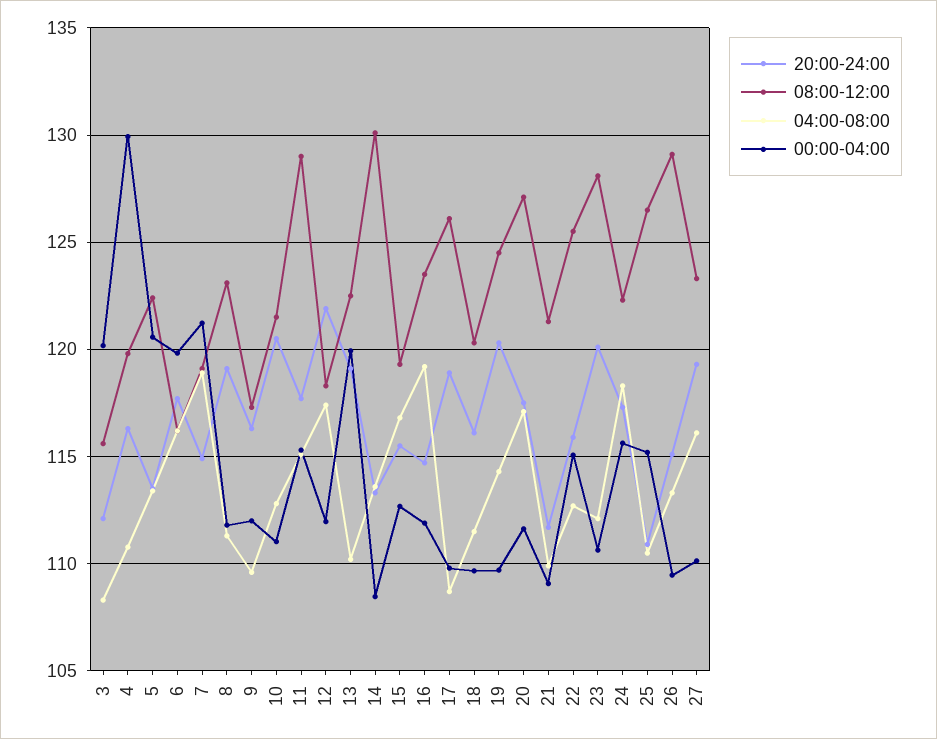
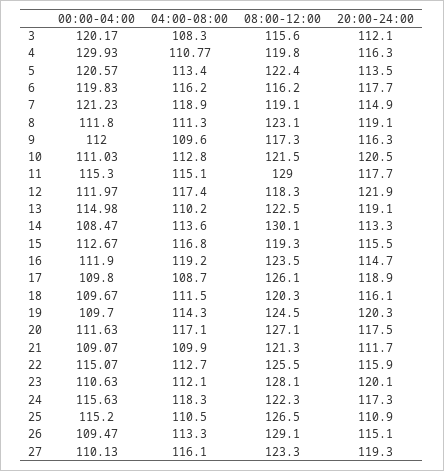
00:00-04:00, 13: 120 -> 114.98

